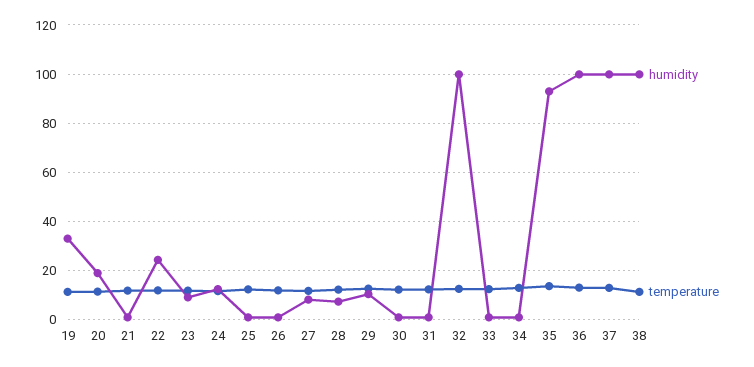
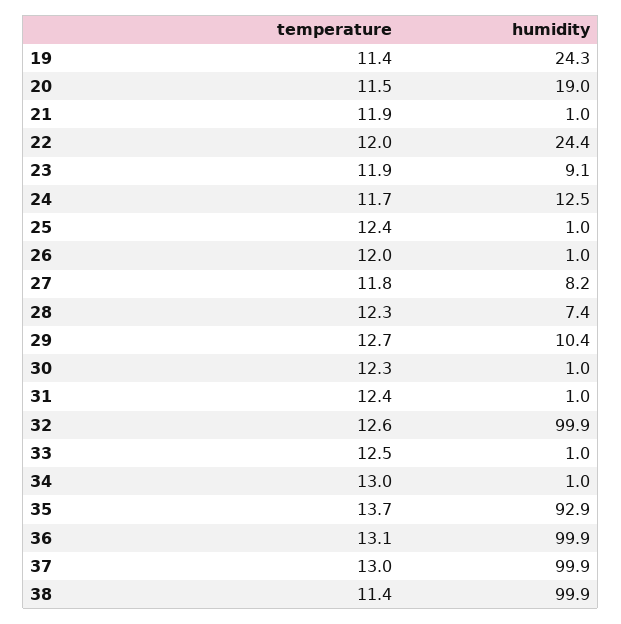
humidity, 19: 32.5 -> 24.3

